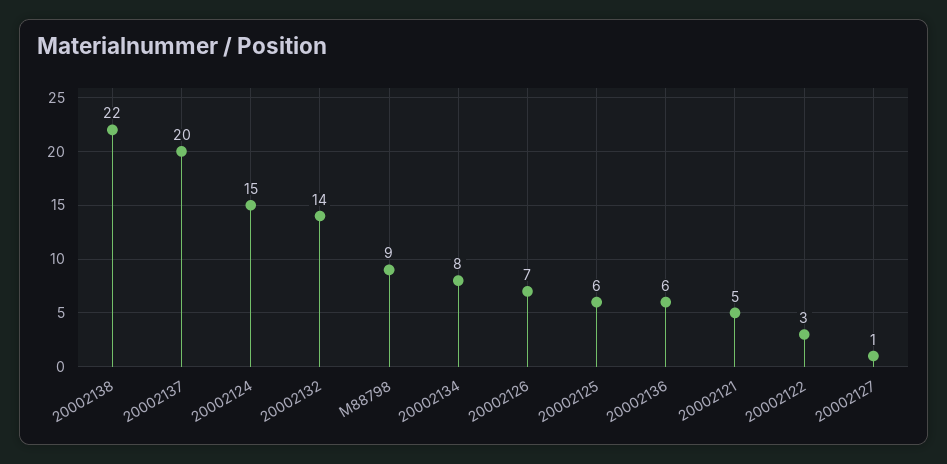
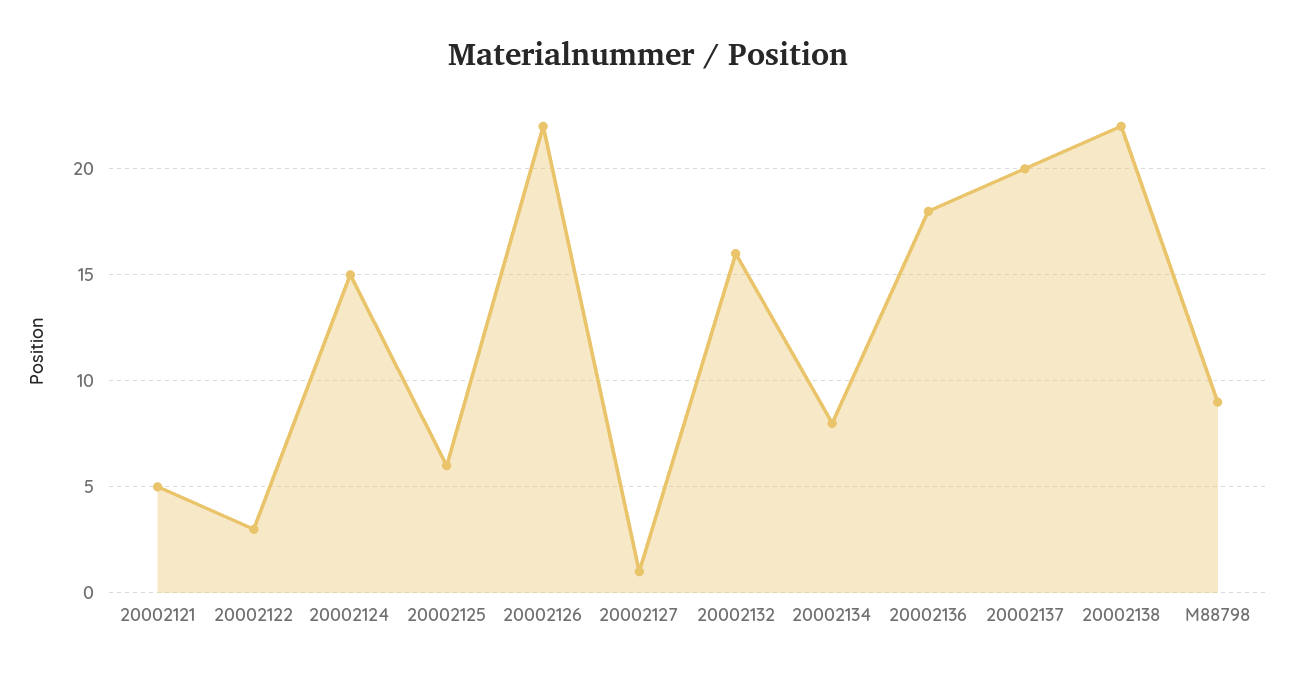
20002132: 14 -> 16
20002126: 7 -> 22
20002136: 6 -> 18

